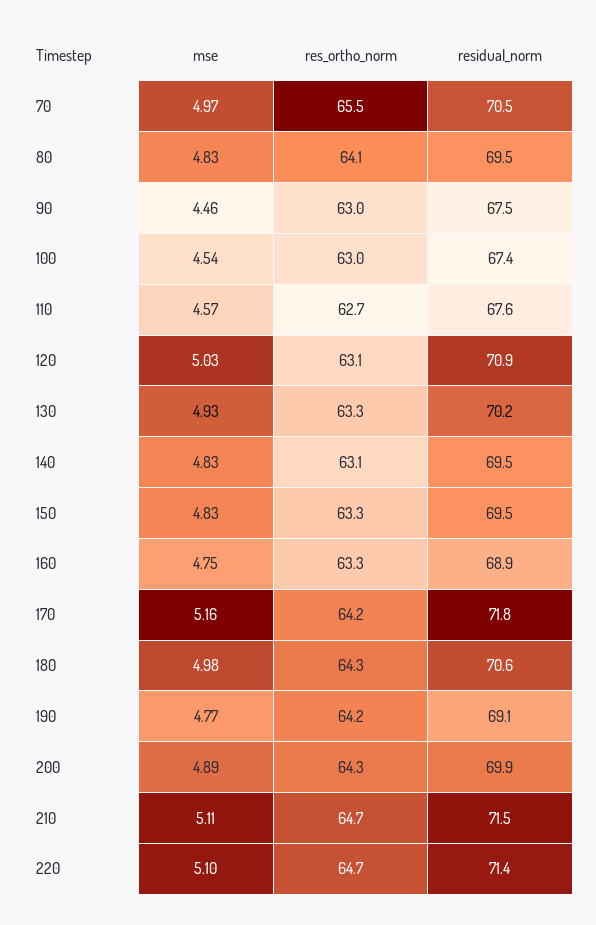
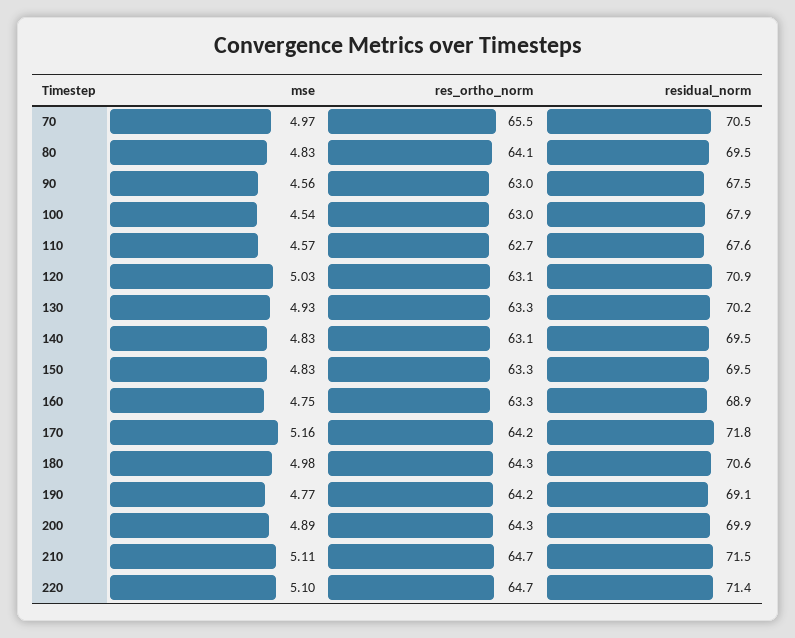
mse, 90: 4.46 -> 4.56
residual_norm, 100: 67.4 -> 67.9

